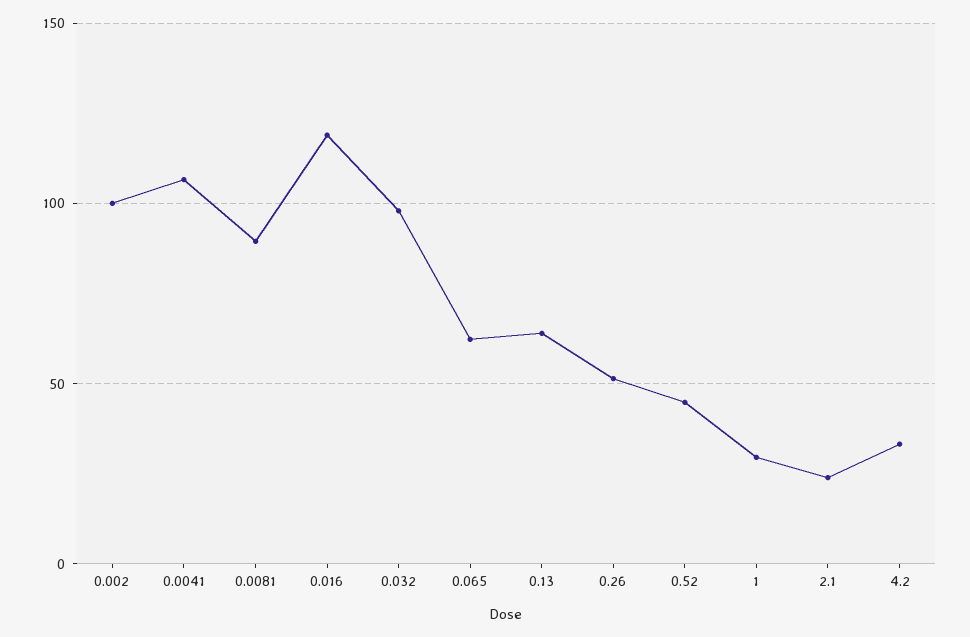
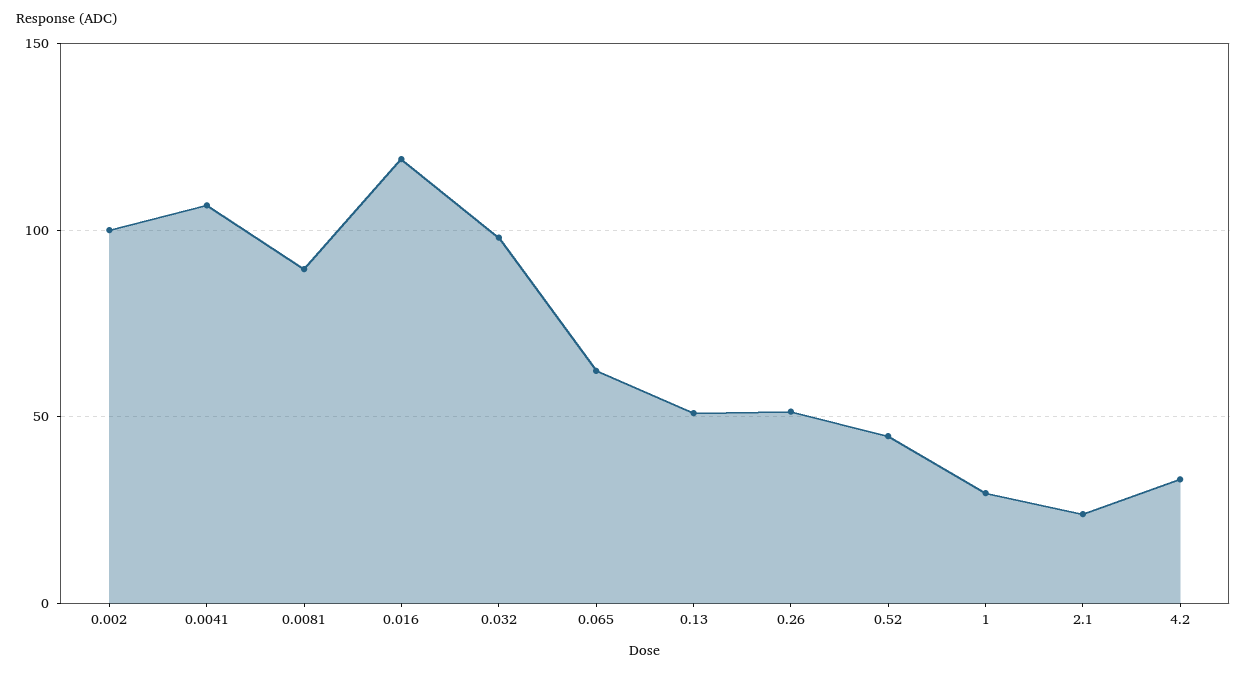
0.13: 65 -> 50

